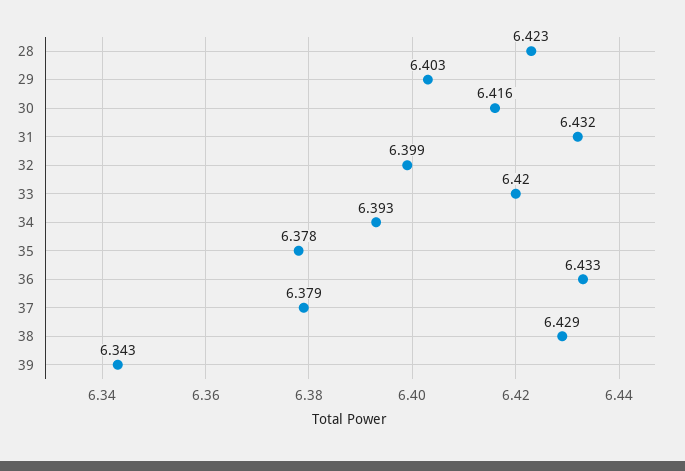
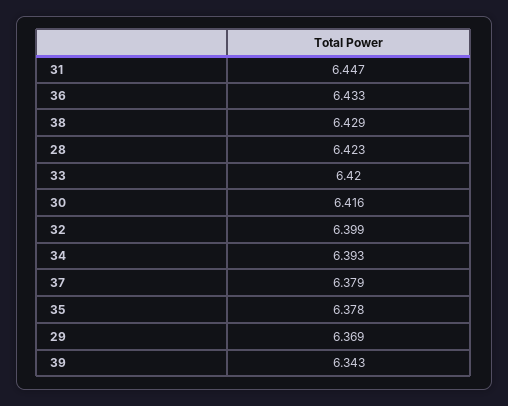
29: 6.403 -> 6.369
31: 6.432 -> 6.447

